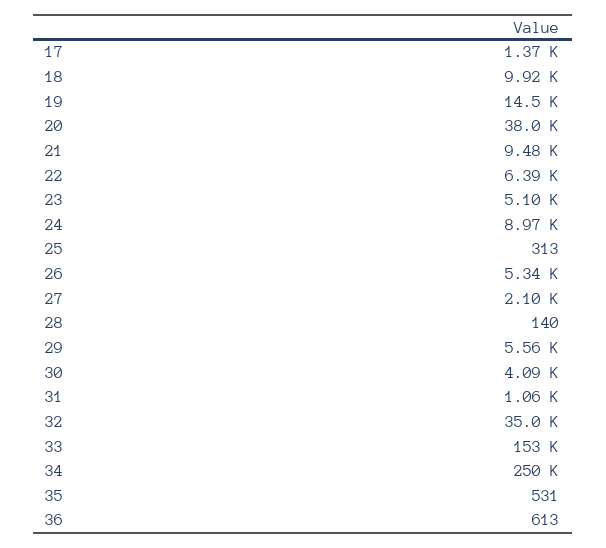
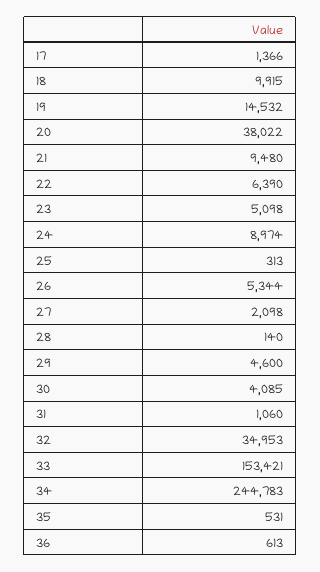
29: 5560 -> 4600
34: 250000 -> 244783

